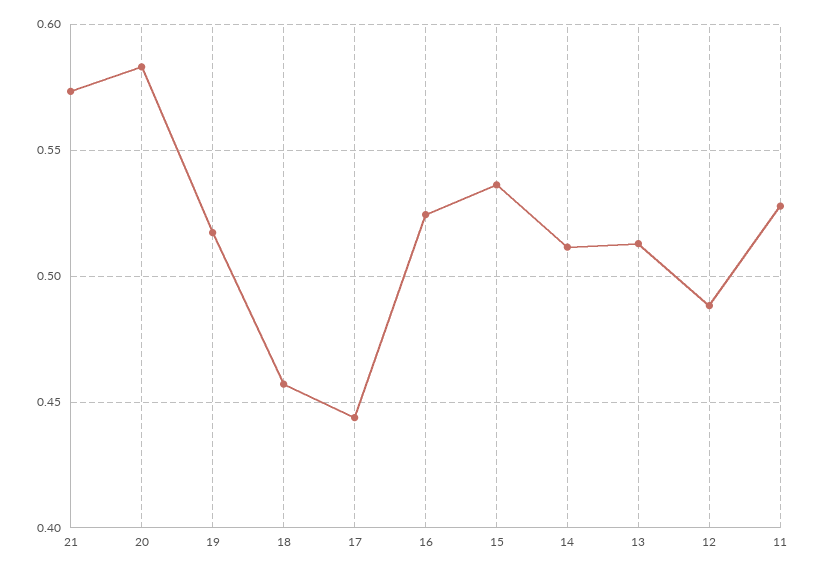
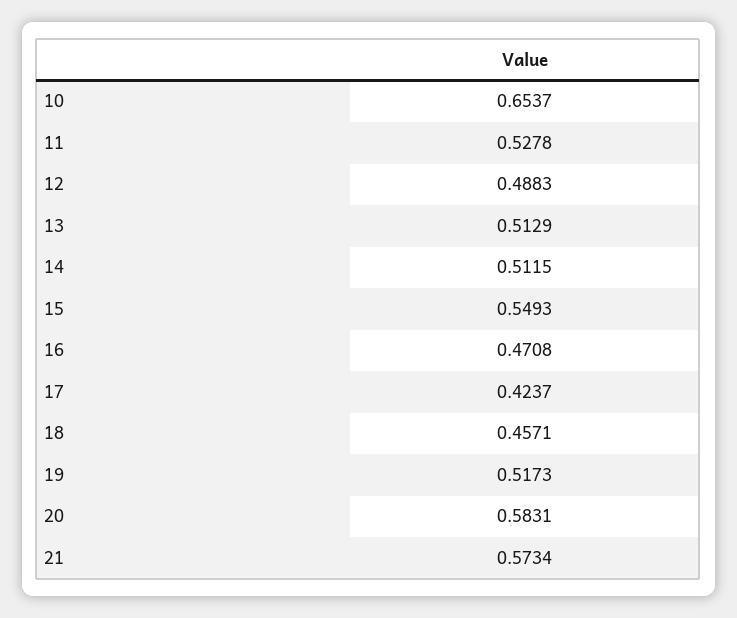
17: 0.445 -> 0.4237
16: 0.525 -> 0.4708
15: 0.535 -> 0.5493
10: none -> 0.6537

